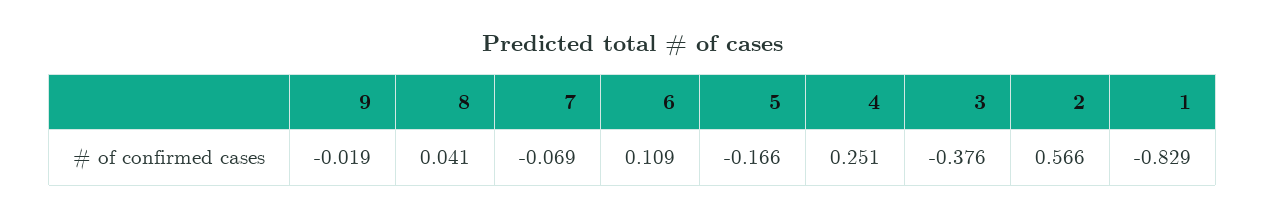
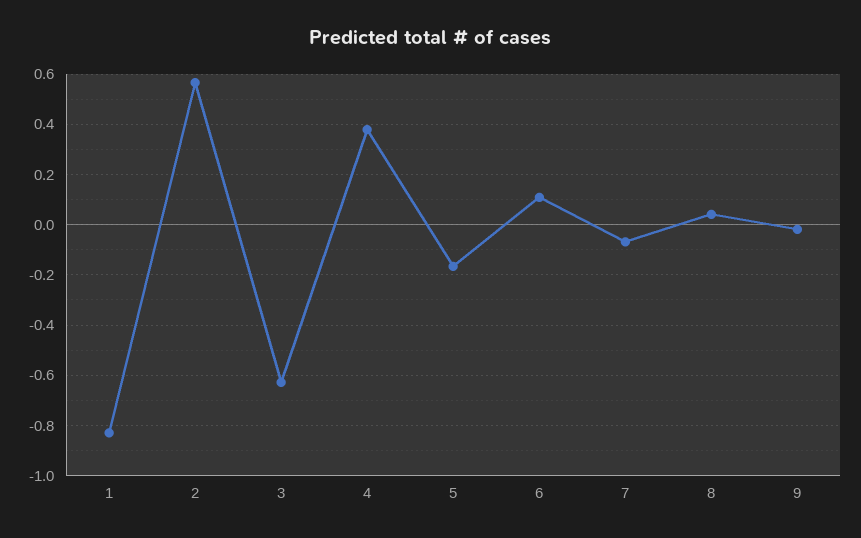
4: 0.251 -> 0.375
3: -0.376 -> -0.625

